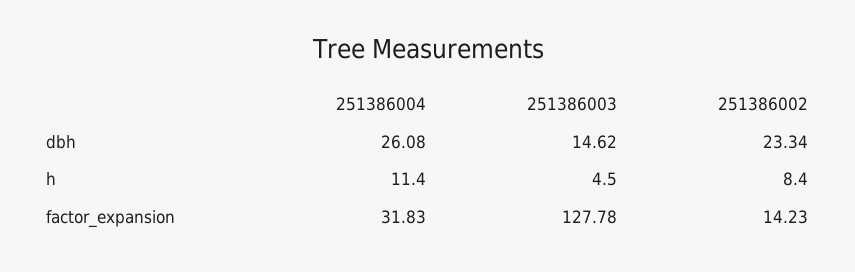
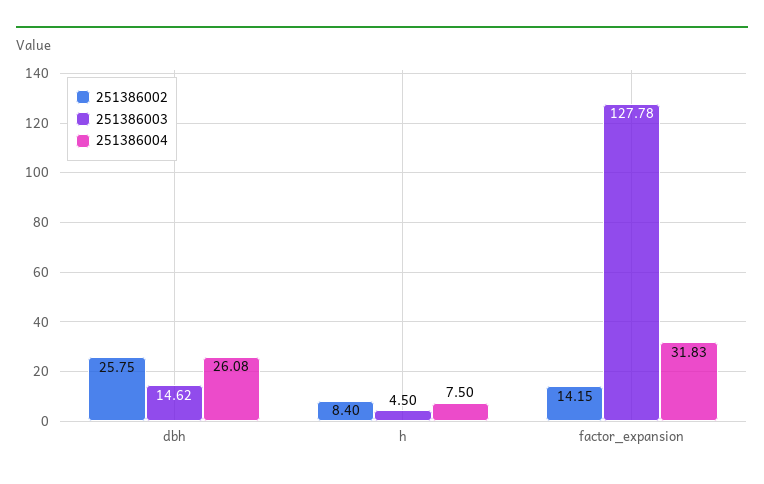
251386002, dbh: 23.34 -> 25.75
251386004, h: 11.4 -> 7.5
251386002, factor_expansion: 14.23 -> 14.15

